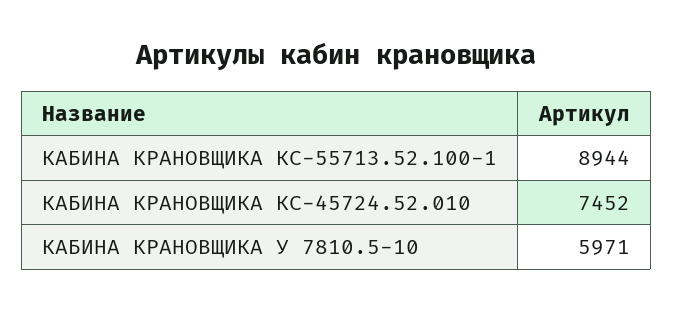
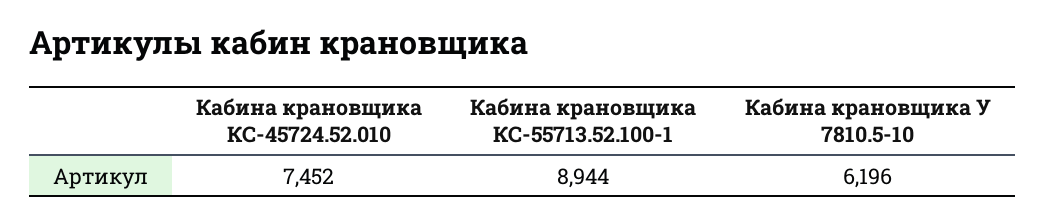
КАБИНА КРАНОВЩИКА У 7810.5-10: 5971 -> 6196

